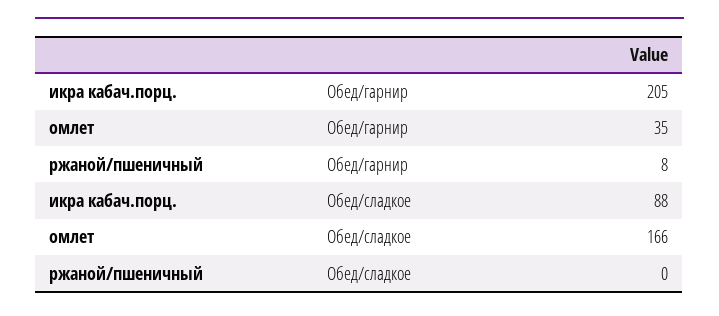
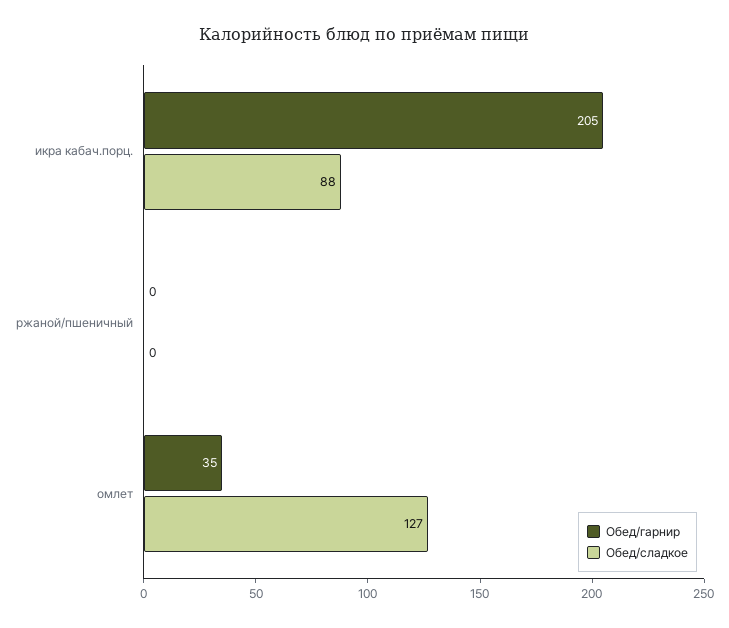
Обед/гарнир, ржаной/пшеничный: 8 -> 0
Обед/сладкое, омлет: 166 -> 127

